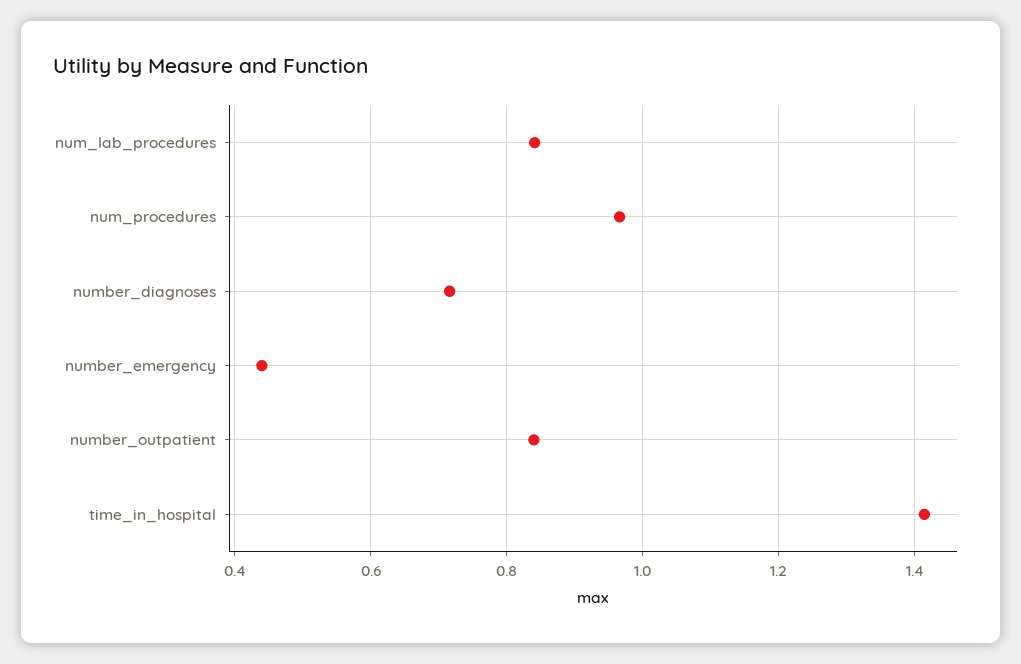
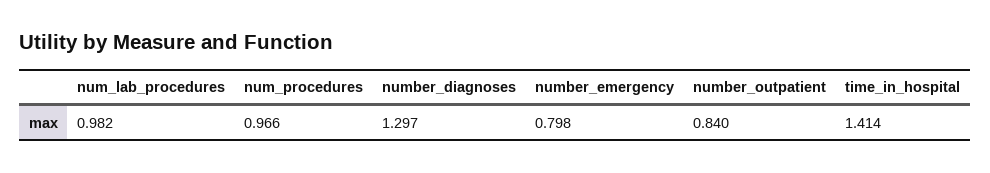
num_lab_procedures: 0.84 -> 0.982
number_diagnoses: 0.72 -> 1.297
number_emergency: 0.44 -> 0.798

